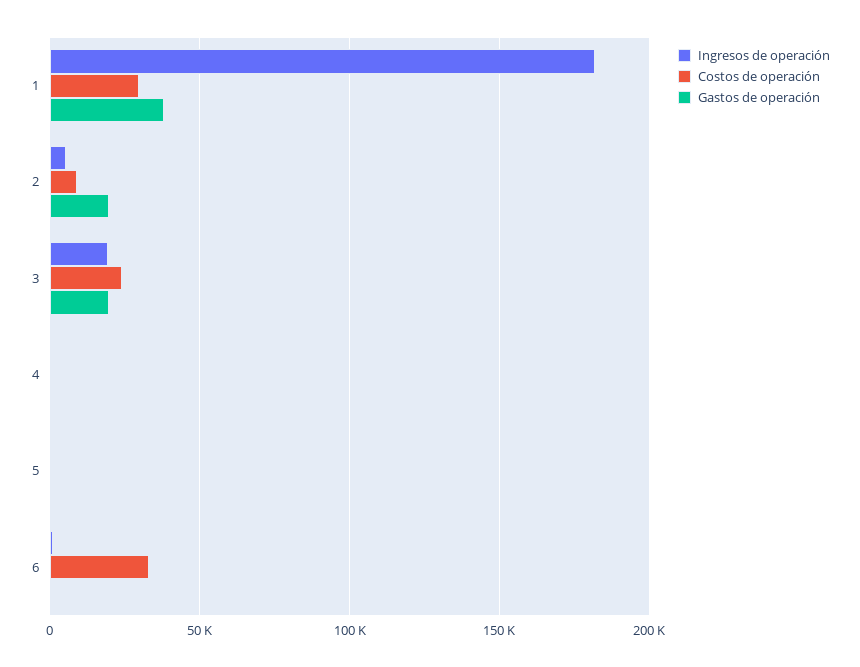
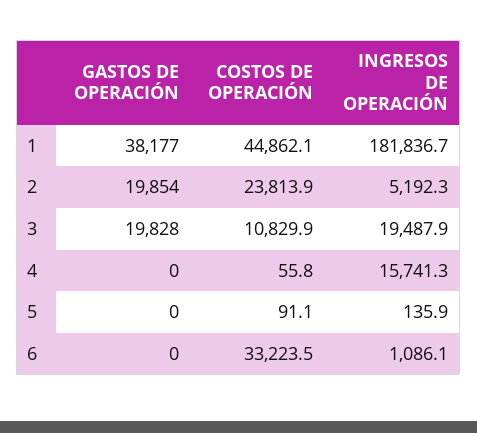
Costos de operación, 1: 30000 -> 44862.1
Costos de operación, 2: 10000 -> 23813.9
Costos de operación, 3: 25000 -> 10829.9
Ingresos de operación, 4: 0 -> 15741.3

